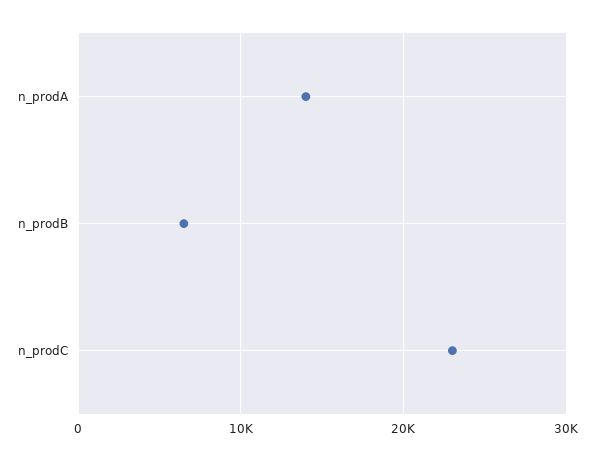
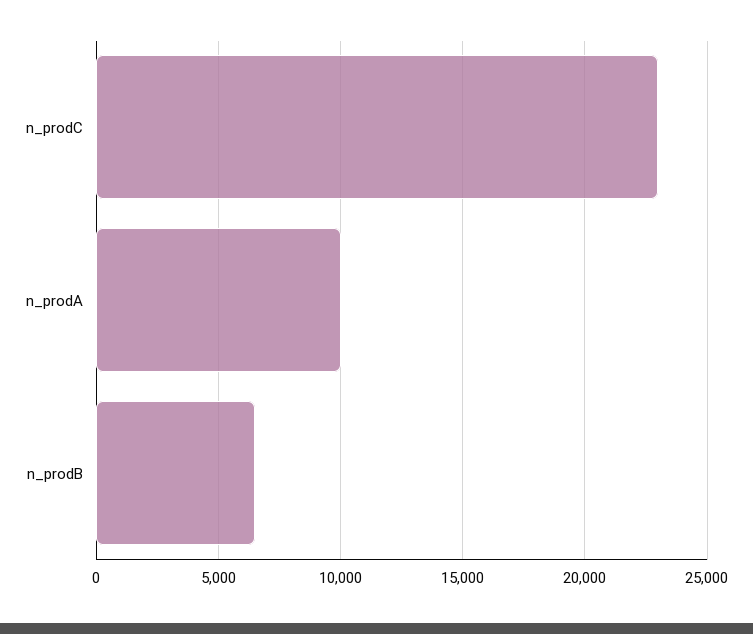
n_prodA: 14000 -> 10000

